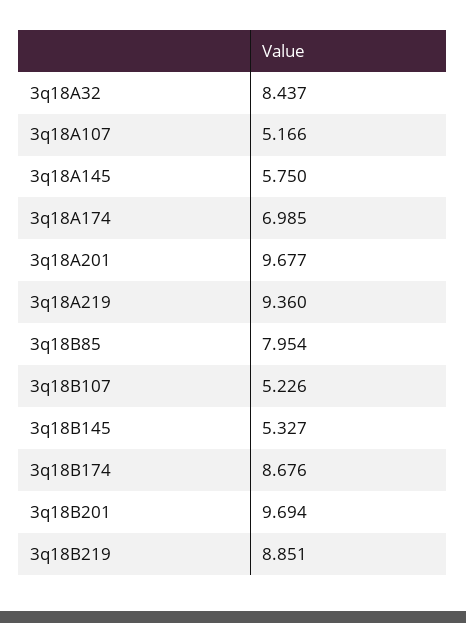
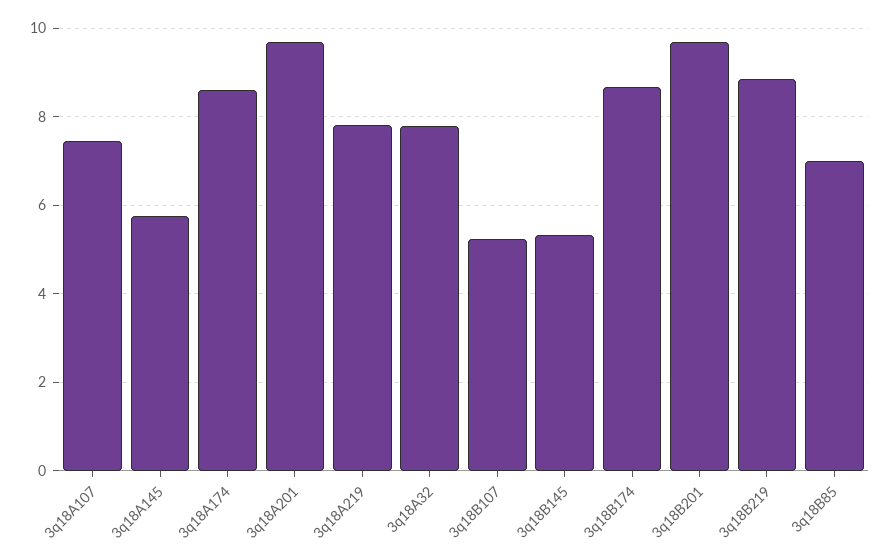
3q18A32: 8.437 -> 7.8
3q18A107: 5.166 -> 7.4
3q18A174: 6.985 -> 8.6
3q18A219: 9.36 -> 7.8
3q18B85: 7.954 -> 7

